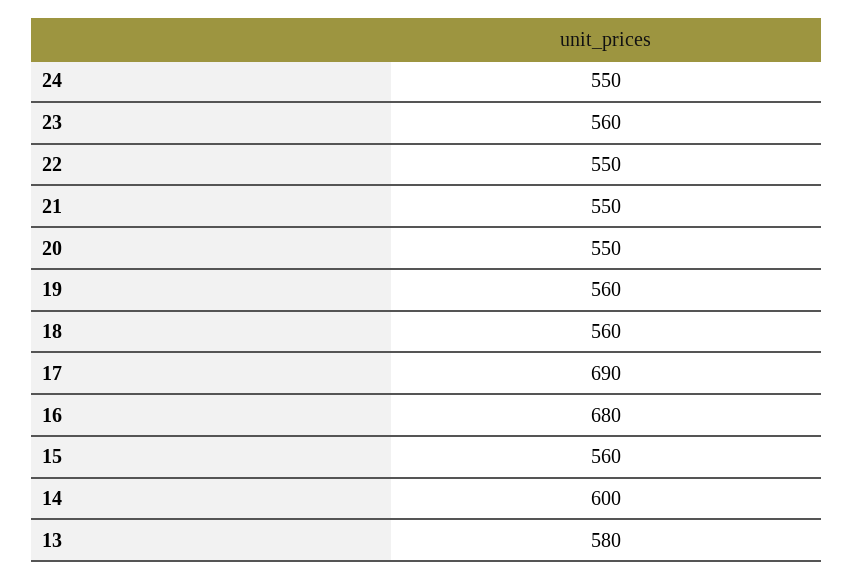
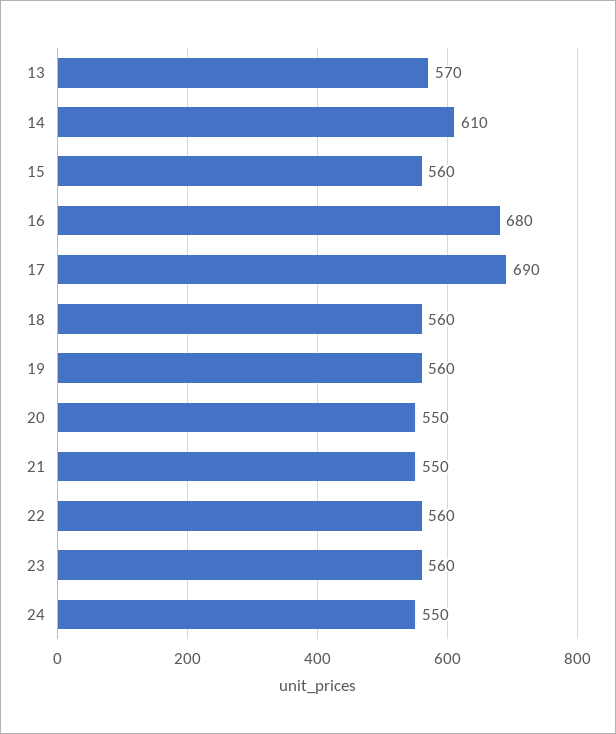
22: 550 -> 560
14: 600 -> 610
13: 580 -> 570

